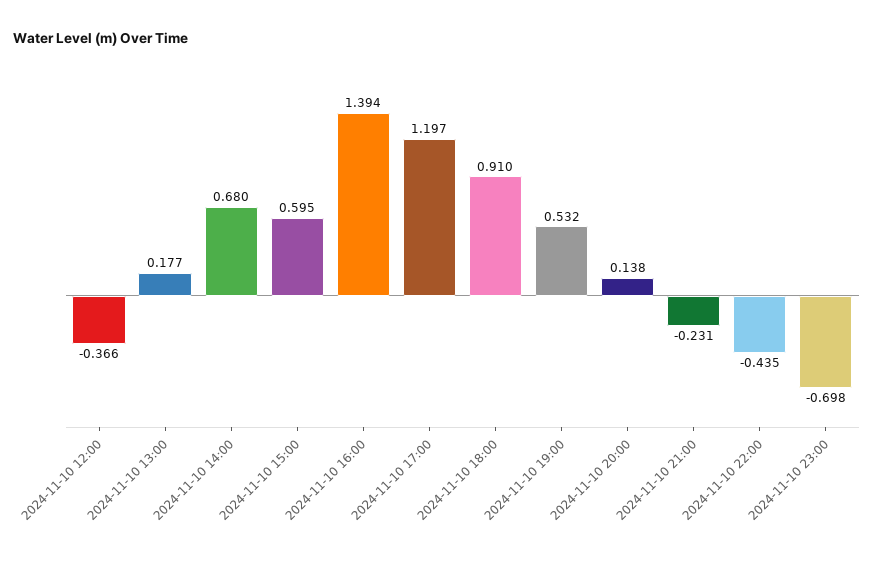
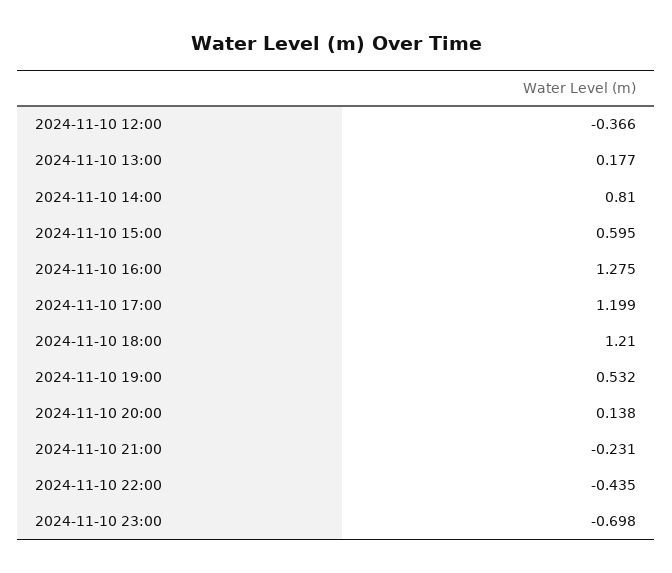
2024-11-10 14:00: 0.68 -> 0.81
2024-11-10 16:00: 1.394 -> 1.275
2024-11-10 17:00: 1.197 -> 1.199
2024-11-10 18:00: 0.91 -> 1.21

